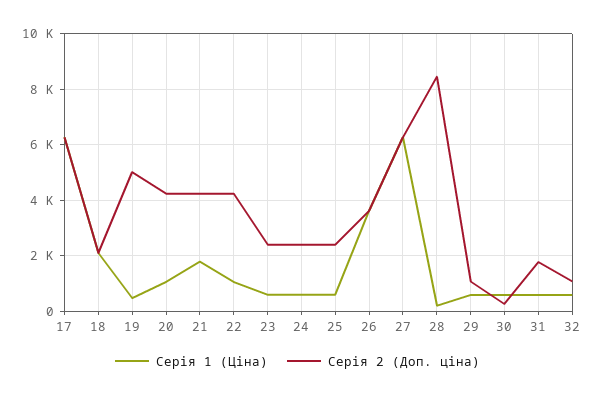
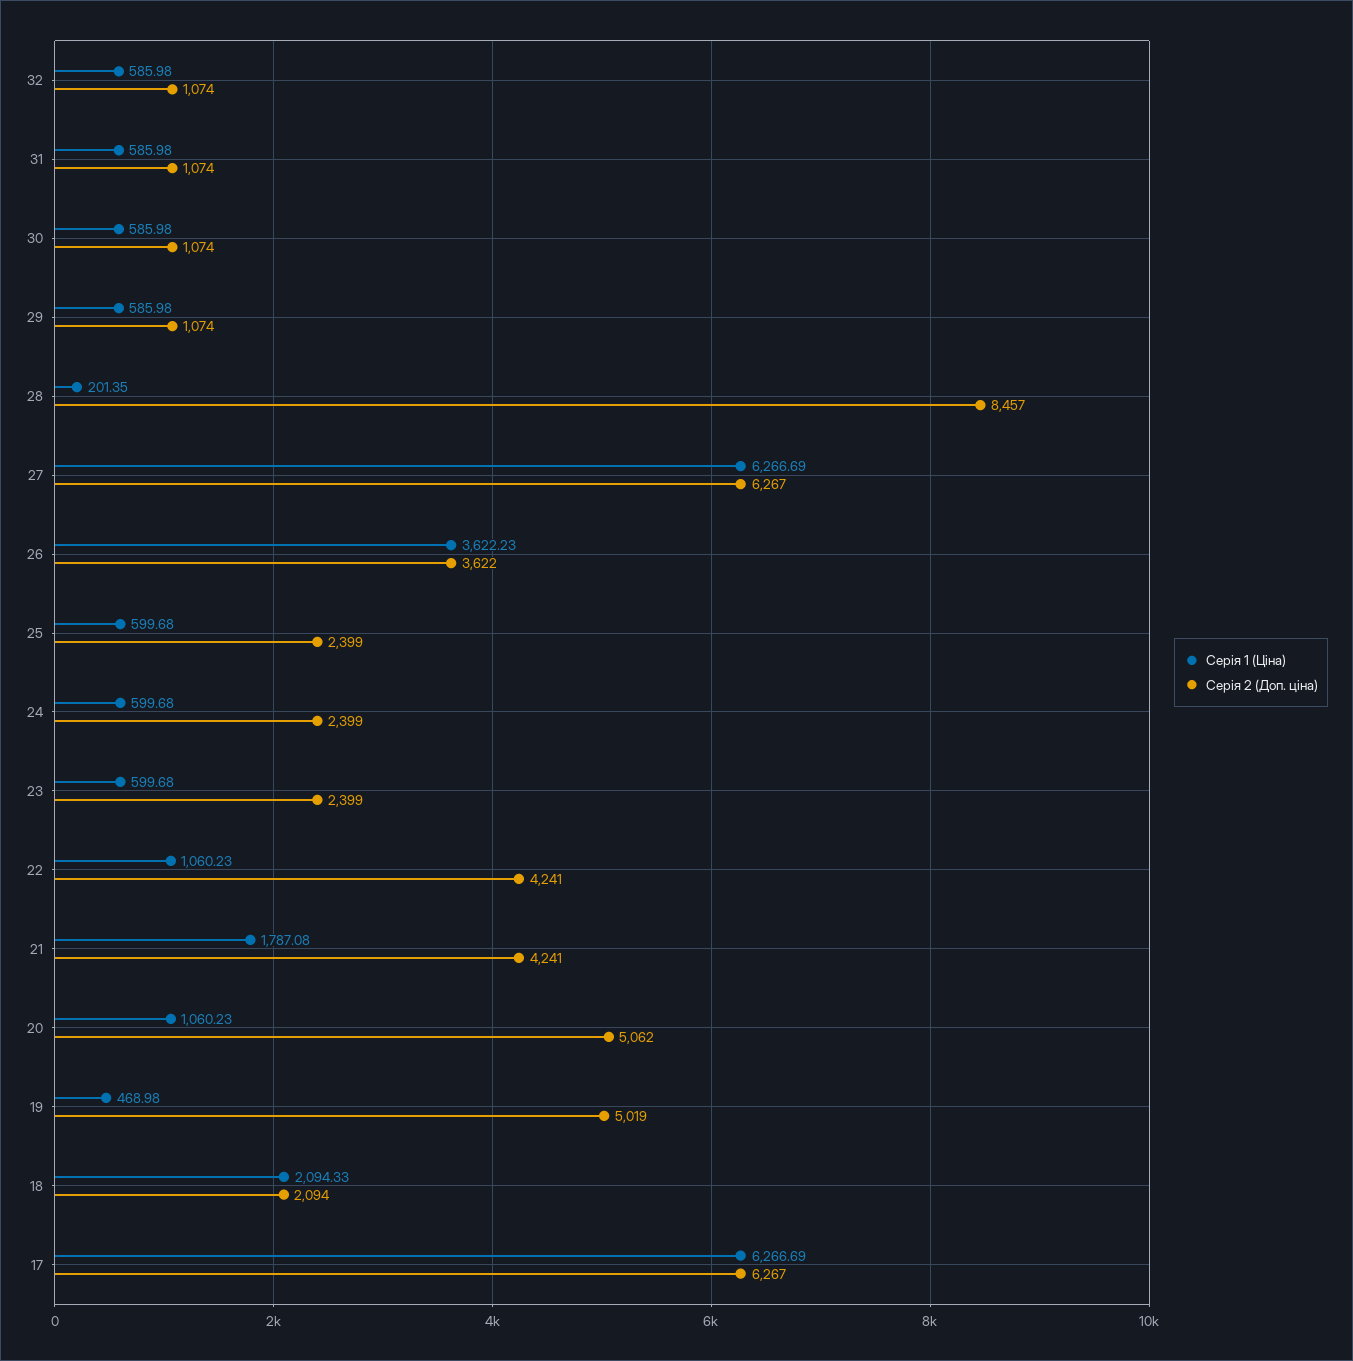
Серія 2 (Доп. ціна), 20: 4250 -> 5062
Серія 2 (Доп. ціна), 30: 250 -> 1074
Серія 2 (Доп. ціна), 31: 1750 -> 1074

